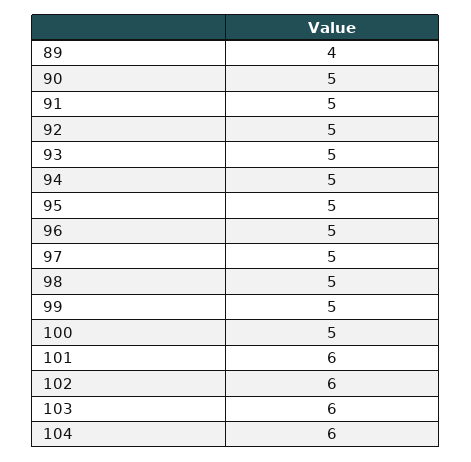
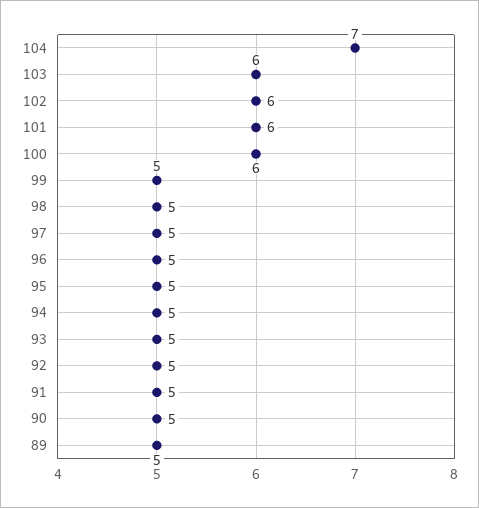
89: 4 -> 5
100: 5 -> 6
104: 6 -> 7

